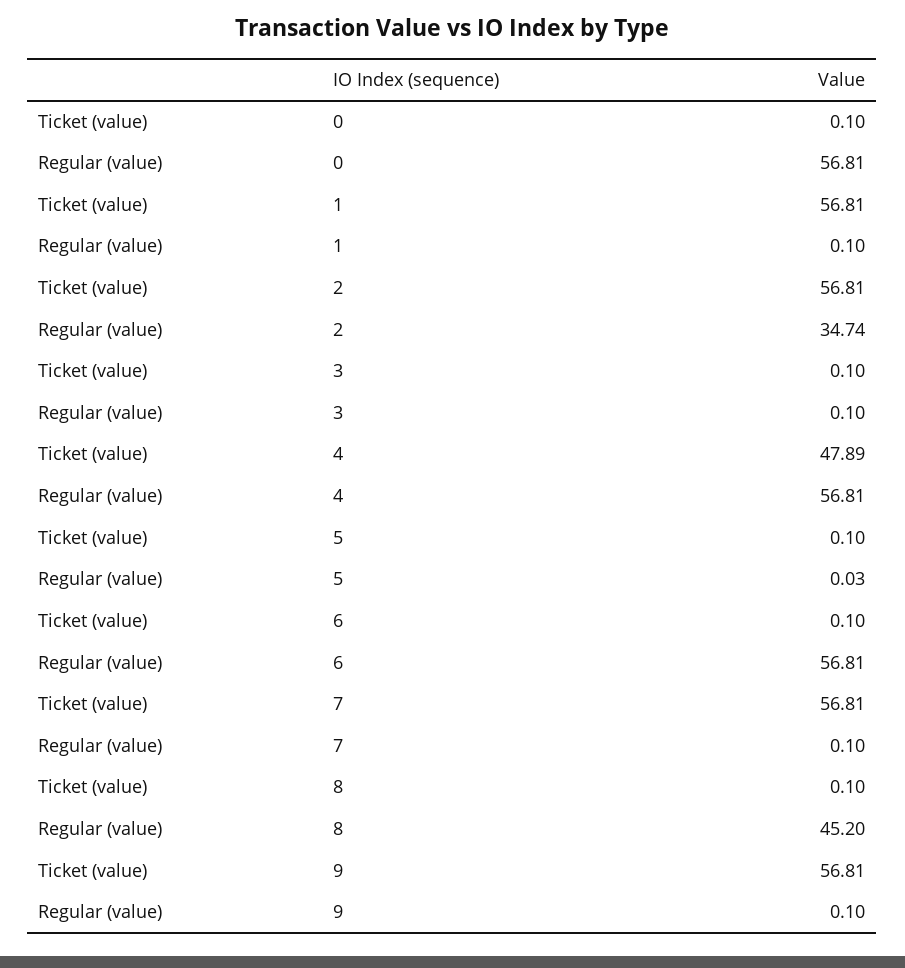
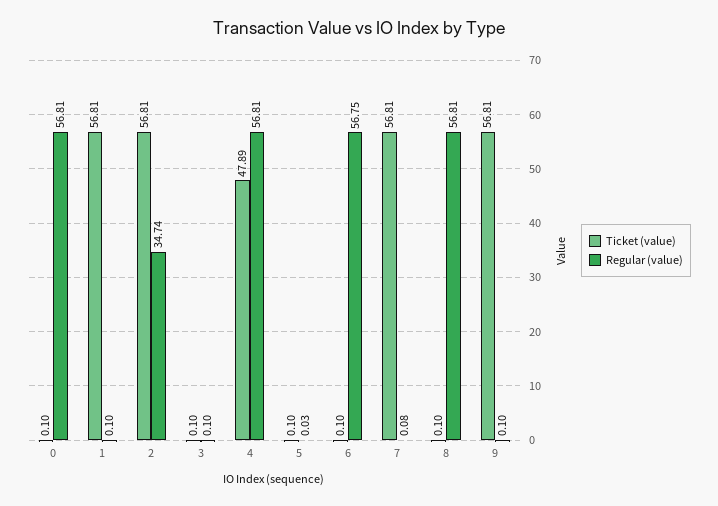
Regular (value), 6: 56.81 -> 56.75
Regular (value), 7: 0.1 -> 0.08
Regular (value), 8: 45.2 -> 56.81

